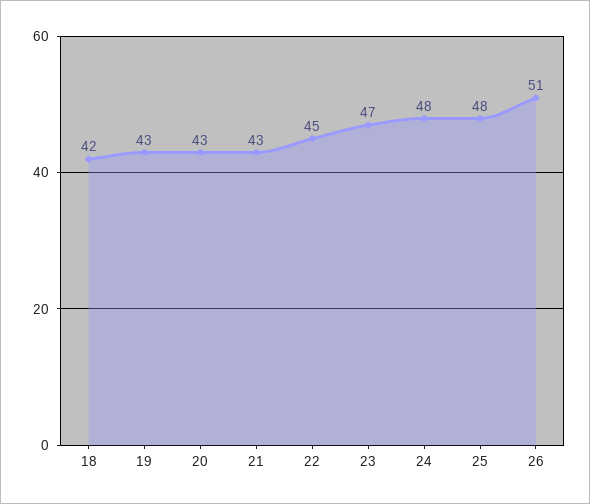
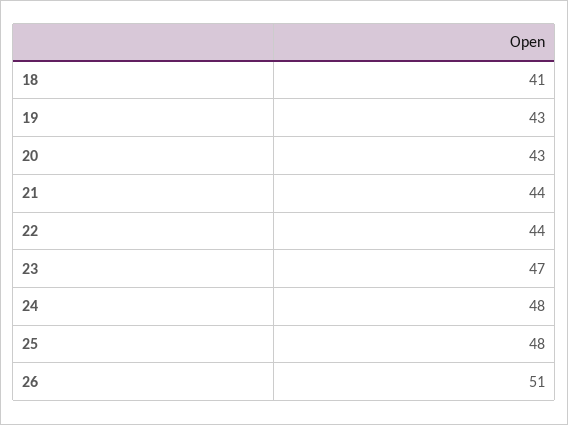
18: 42 -> 41
21: 43 -> 44
22: 45 -> 44

